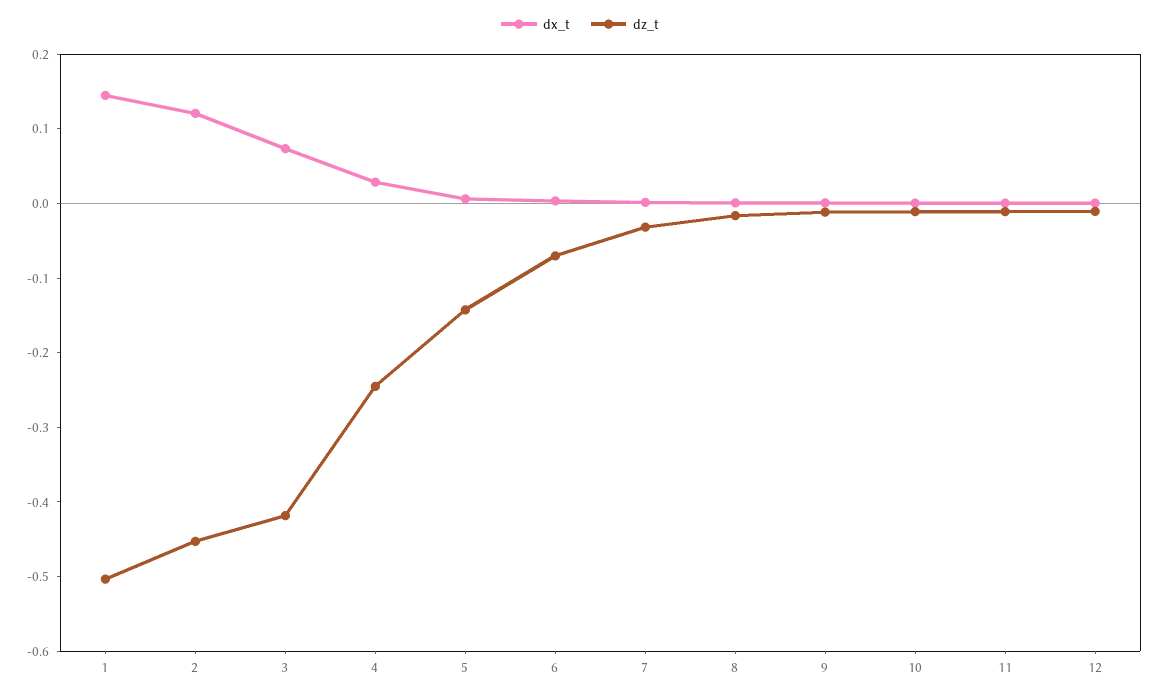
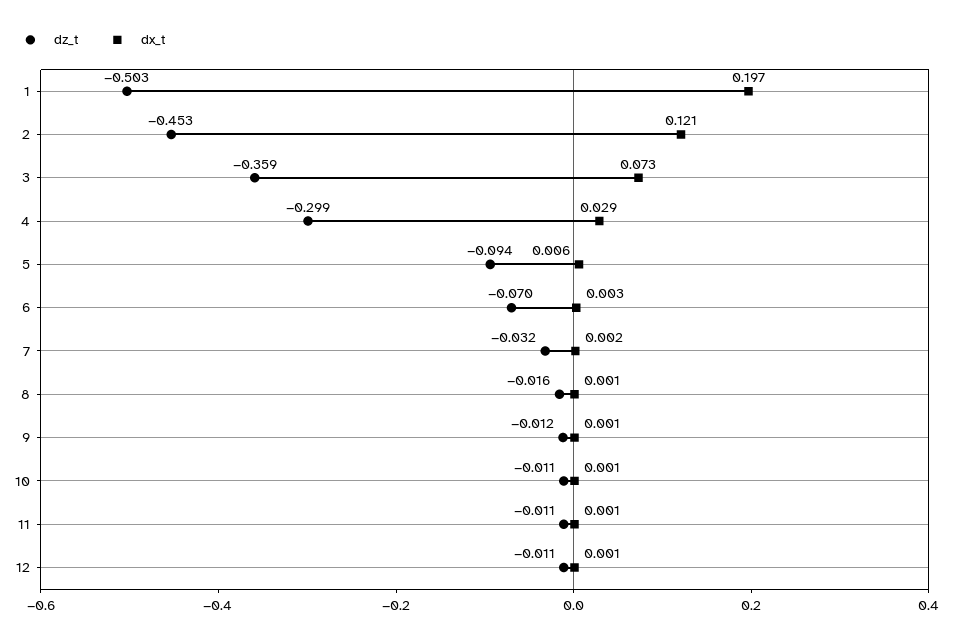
dx_t, 1: 0.14 -> 0.197
dz_t, 3: -0.42 -> -0.359
dz_t, 4: -0.24 -> -0.299
dz_t, 5: -0.14 -> -0.094

